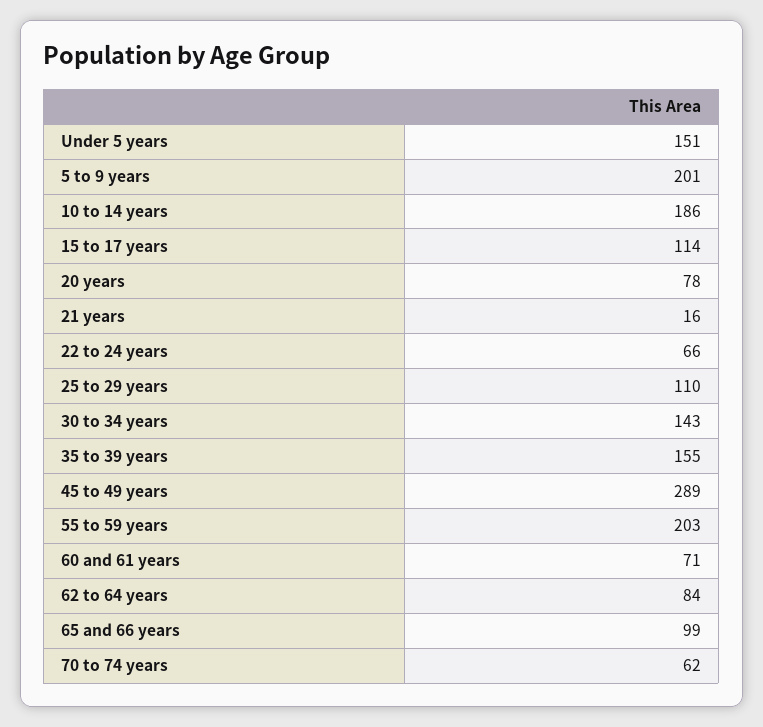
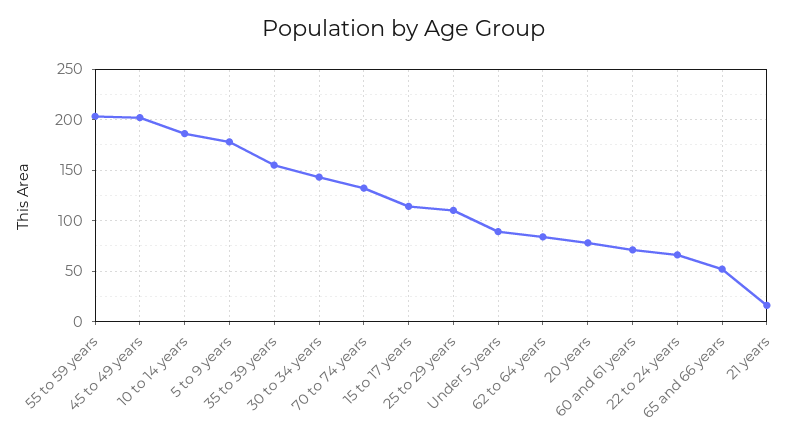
Under 5 years: 151 -> 90
5 to 9 years: 201 -> 180
45 to 49 years: 289 -> 200
65 and 66 years: 99 -> 50
70 to 74 years: 62 -> 130

